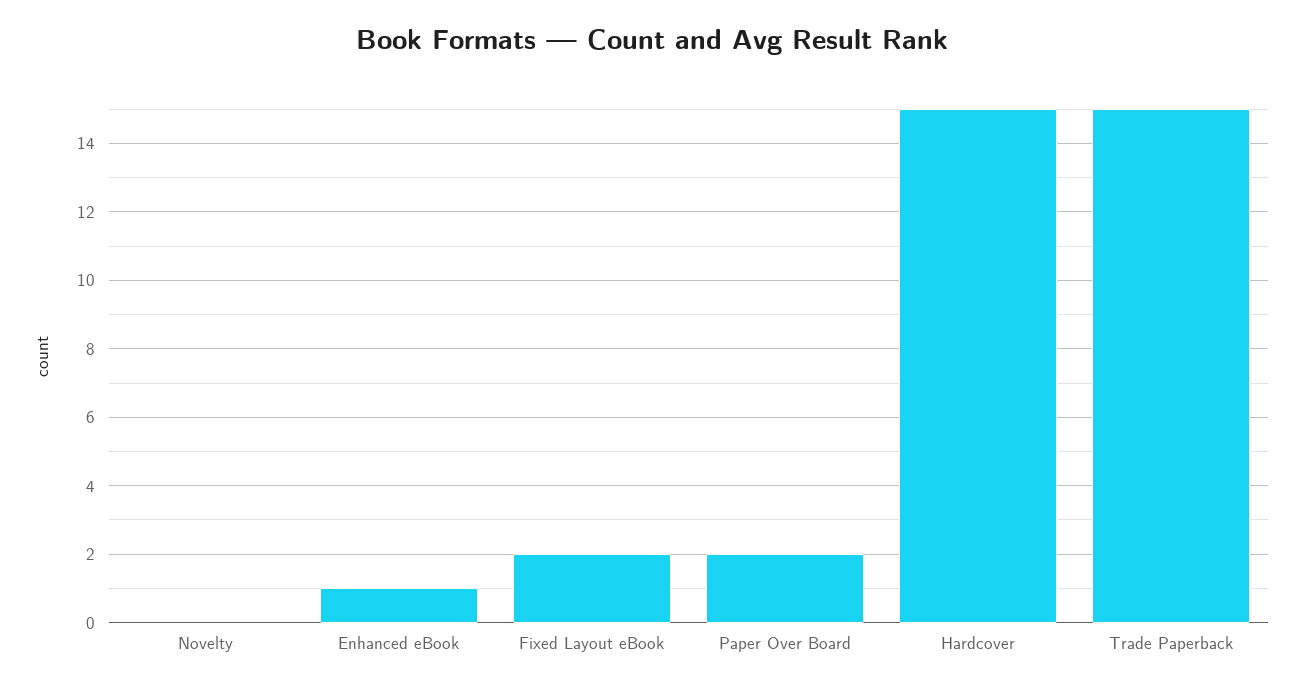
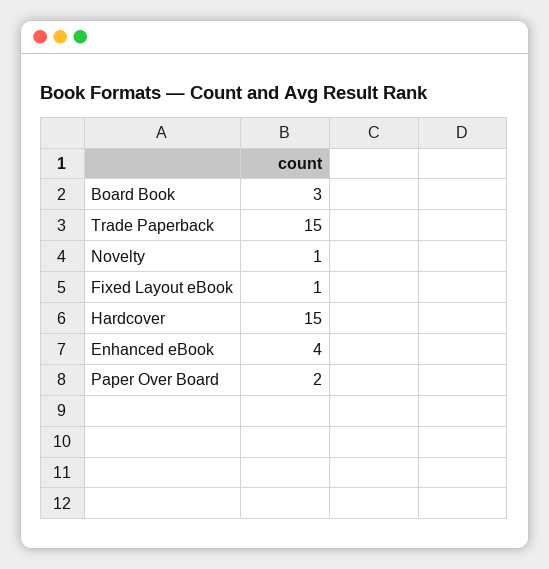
Novelty: 0 -> 1
Enhanced eBook: 1 -> 4
Fixed Layout eBook: 2 -> 1
Board Book: none -> 3

